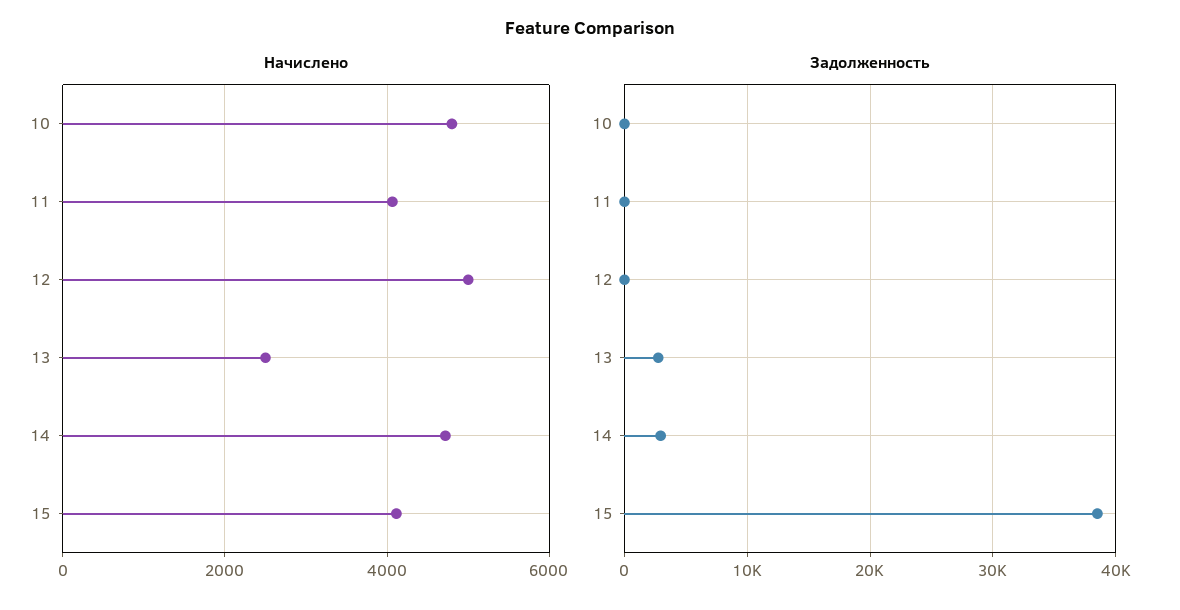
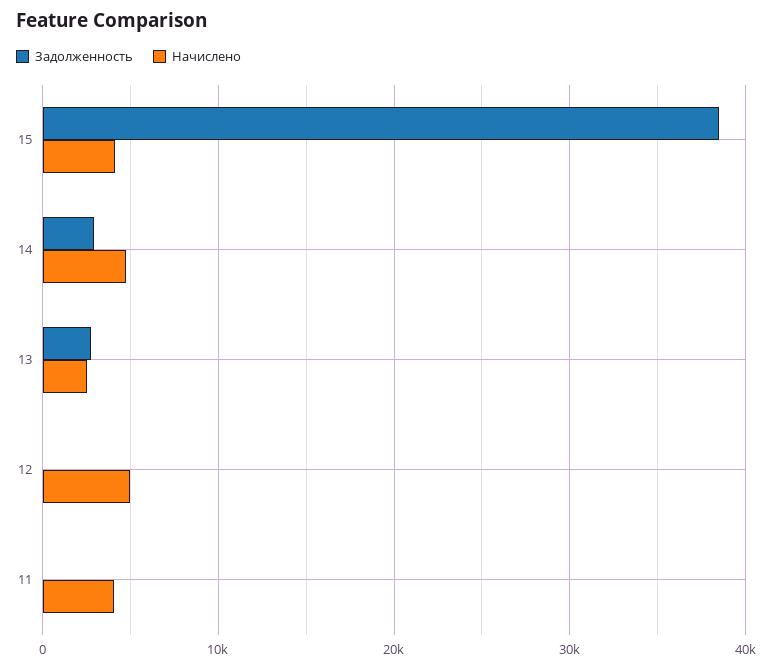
Начислено, 10: 4800 -> none
Задолженность, 10: 0 -> none

